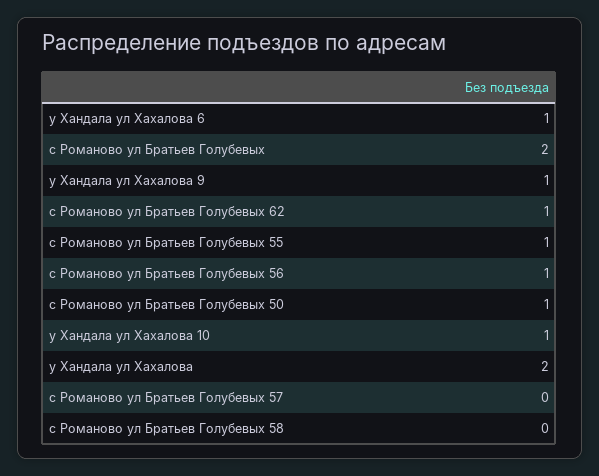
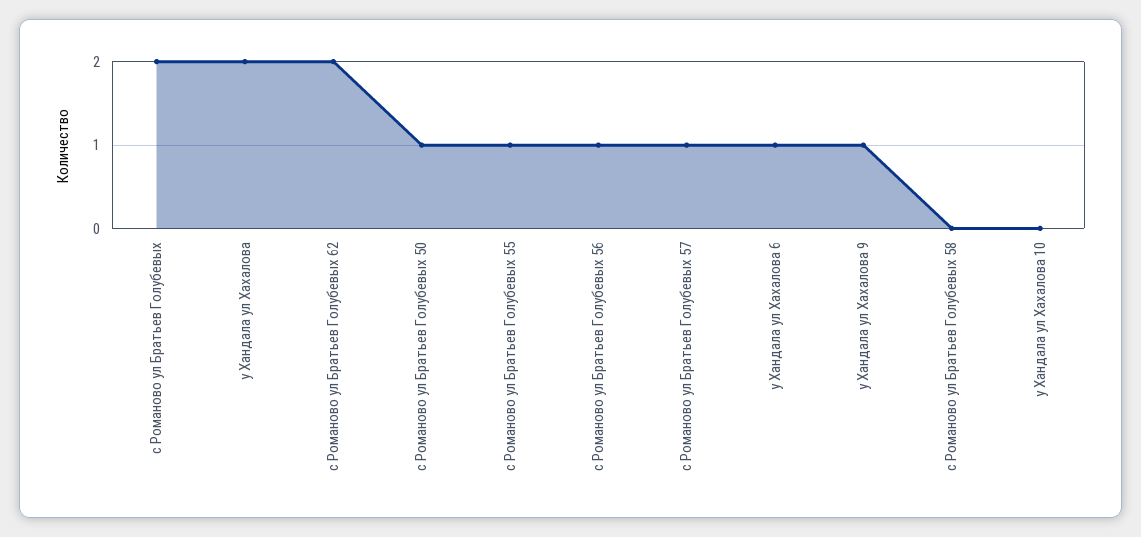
с Романово ул Братьев Голубевых 62: 1 -> 2
у Хандала ул Хахалова 10: 1 -> 0
с Романово ул Братьев Голубевых 57: 0 -> 1

